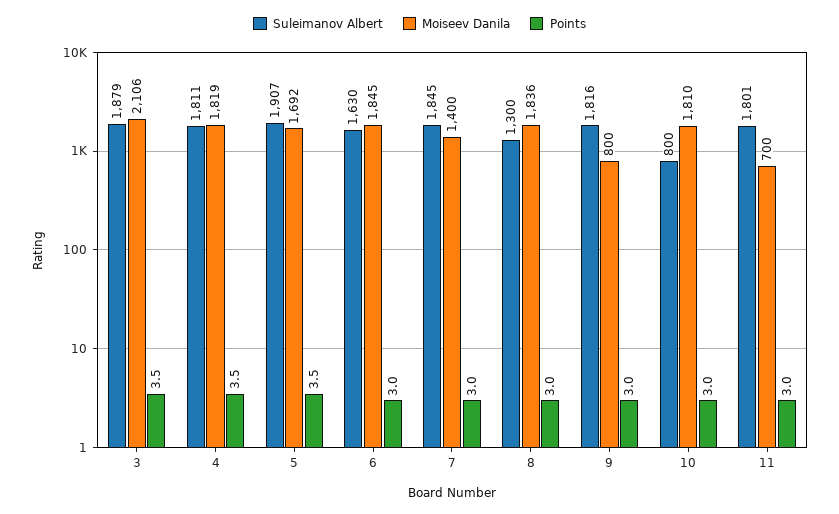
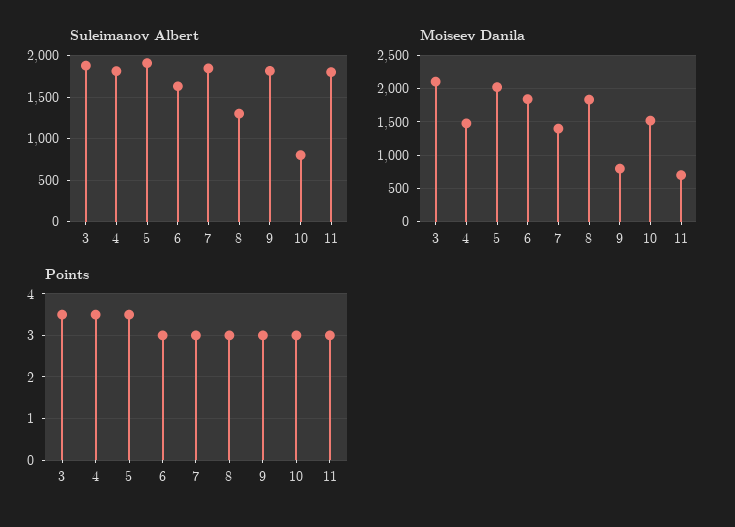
Moiseev Danila, 4: 1819 -> 1500
Moiseev Danila, 5: 1692 -> 2000
Moiseev Danila, 10: 1810 -> 1500

